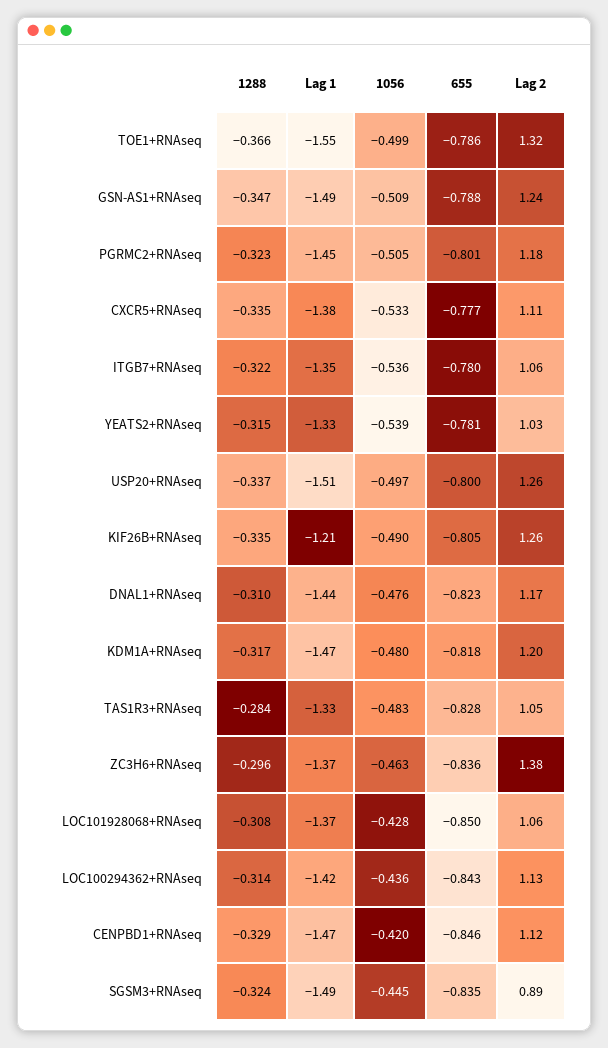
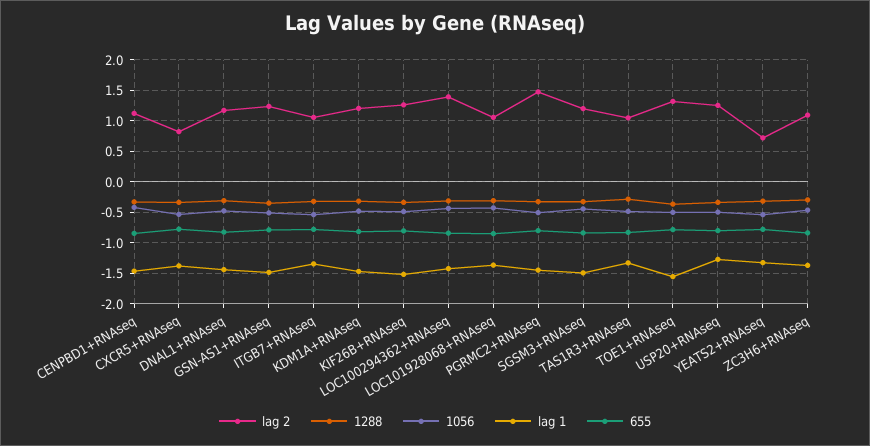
Lag 2, PGRMC2+RNAseq: 1.18 -> 1.5
Lag 2, CXCR5+RNAseq: 1.11 -> 0.8
Lag 2, YEATS2+RNAseq: 1.03 -> 0.7
Lag 1, USP20+RNAseq: -1.51 -> -1.3
Lag 1, KIF26B+RNAseq: -1.21 -> -1.5
Lag 2, ZC3H6+RNAseq: 1.38 -> 1.1
Lag 2, LOC100294362+RNAseq: 1.13 -> 1.4
Lag 2, SGSM3+RNAseq: 0.89 -> 1.2

